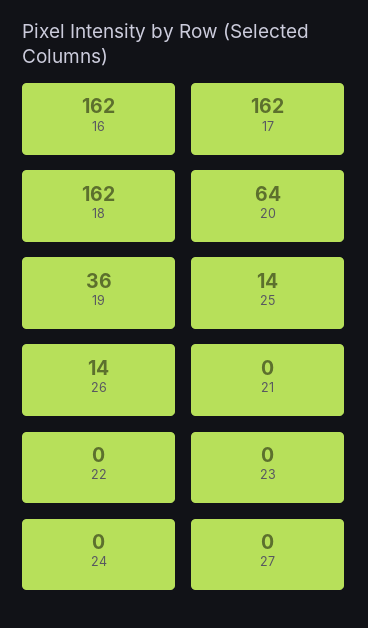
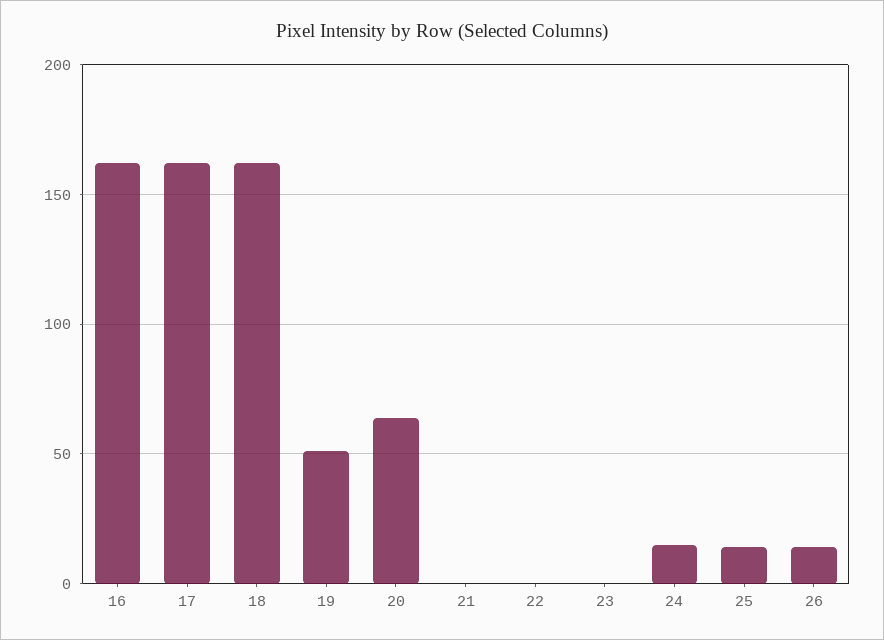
19: 36 -> 50
24: 0 -> 15
27: 0 -> none

